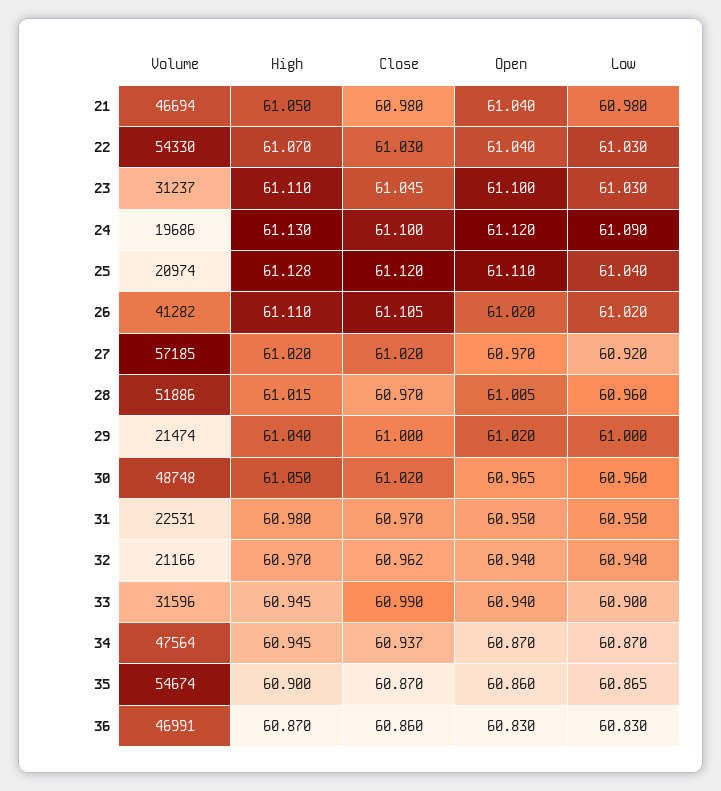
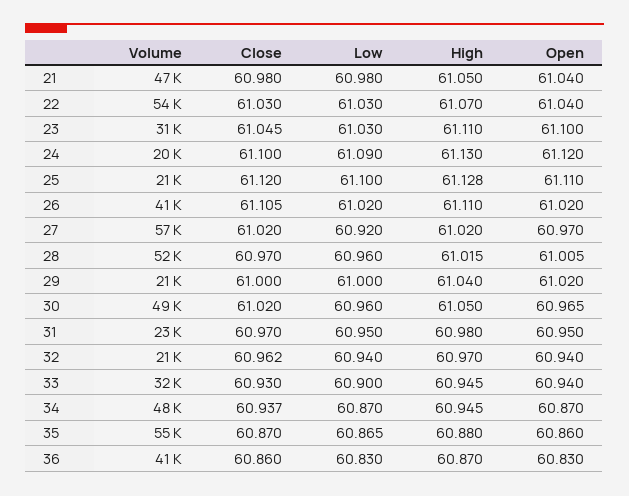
Low, 25: 61.04 -> 61.1
Close, 33: 60.99 -> 60.93
High, 35: 60.9 -> 60.88
Volume, 36: 46991 -> 41000

